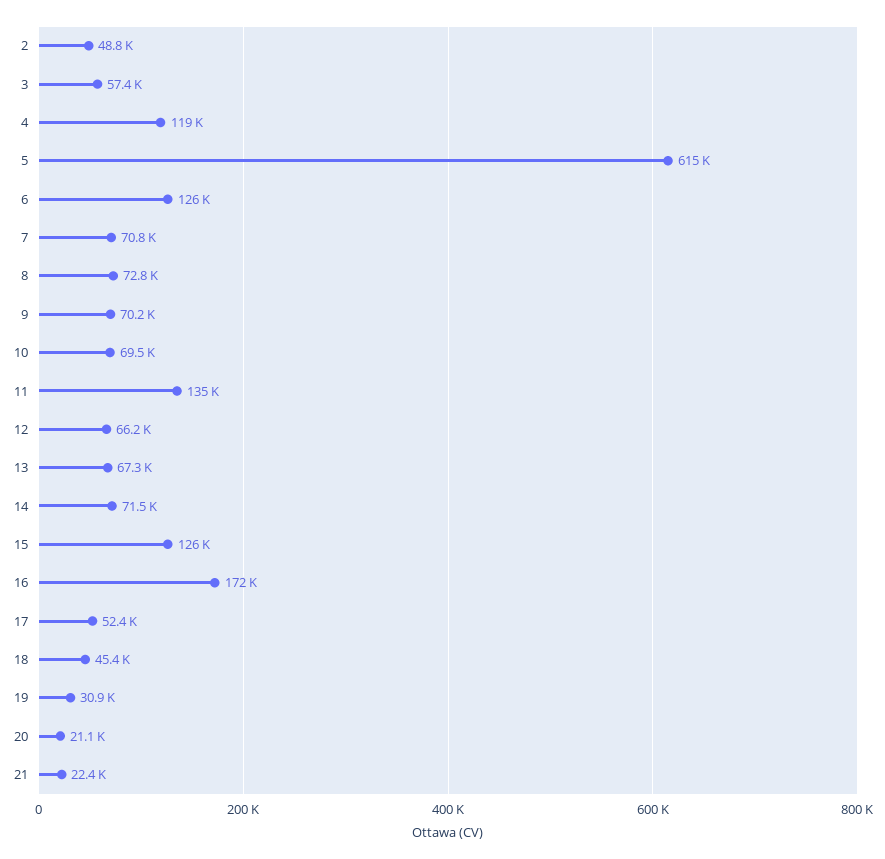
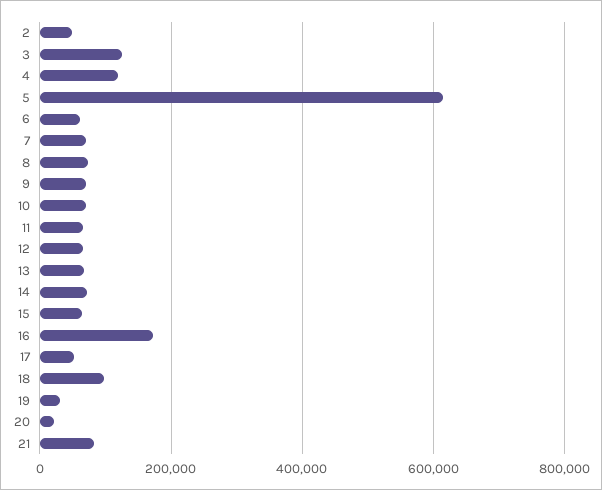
3: 57400 -> 120000
6: 126000 -> 60000
11: 135000 -> 60000
15: 126000 -> 60000
18: 45400 -> 100000
21: 22400 -> 80000

